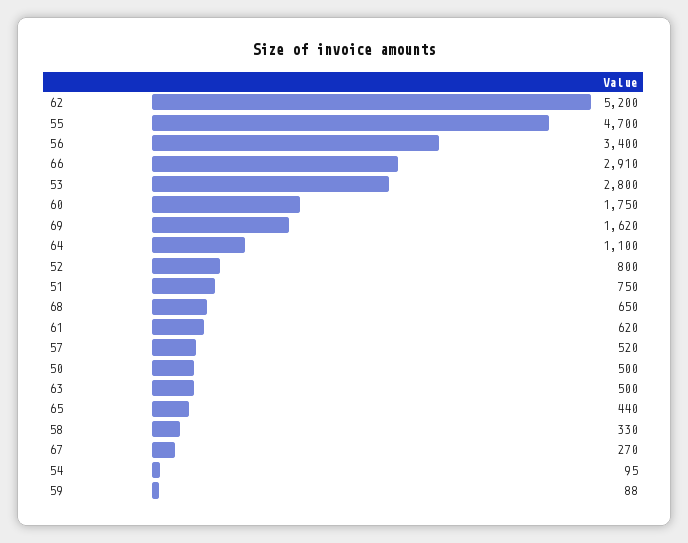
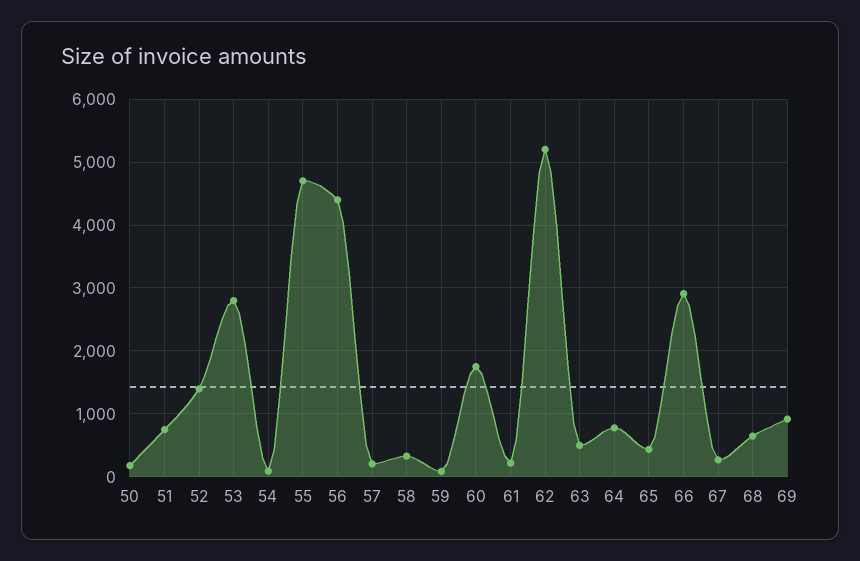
56: 3400 -> 4400
69: 1620 -> 900
64: 1100 -> 800
52: 800 -> 1400
61: 620 -> 200
57: 520 -> 200
50: 500 -> 200

